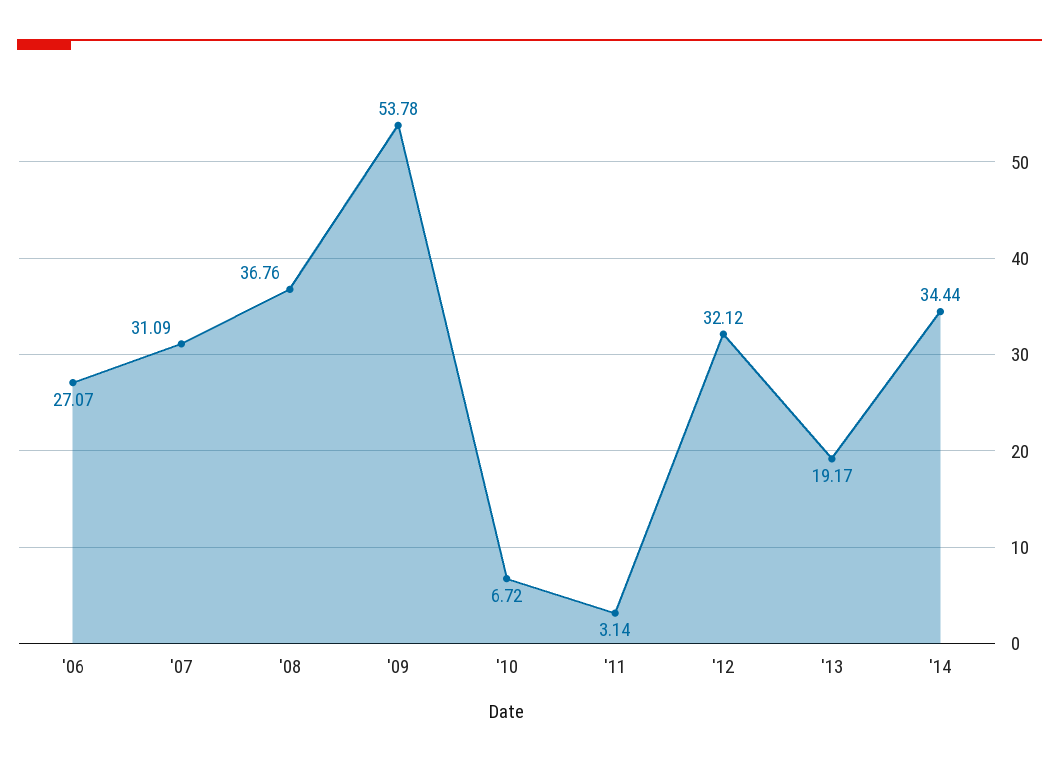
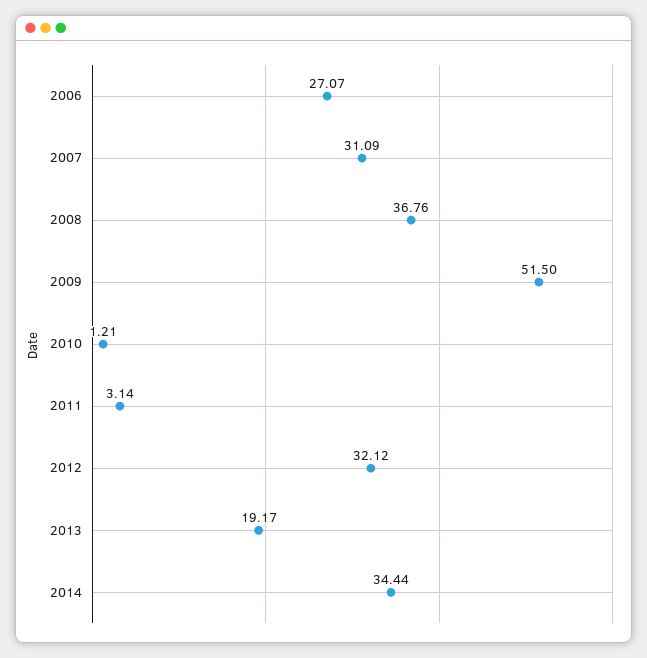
'09: 53.78 -> 51.5
'10: 6.72 -> 1.21

